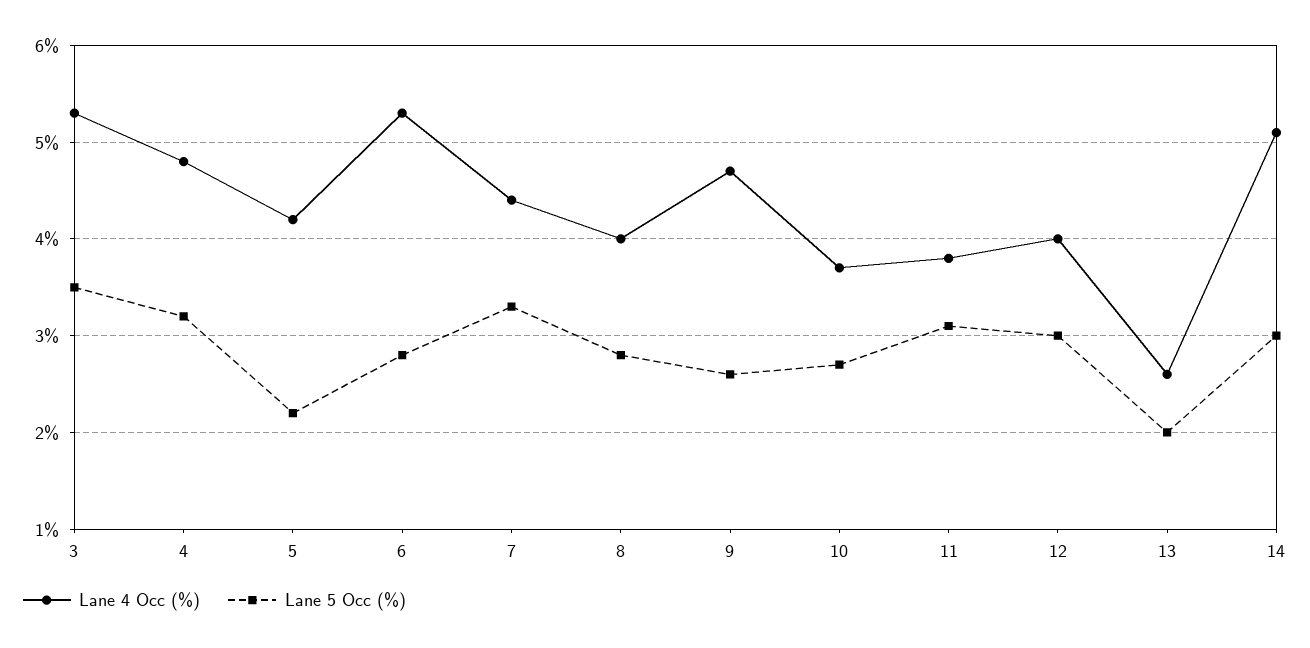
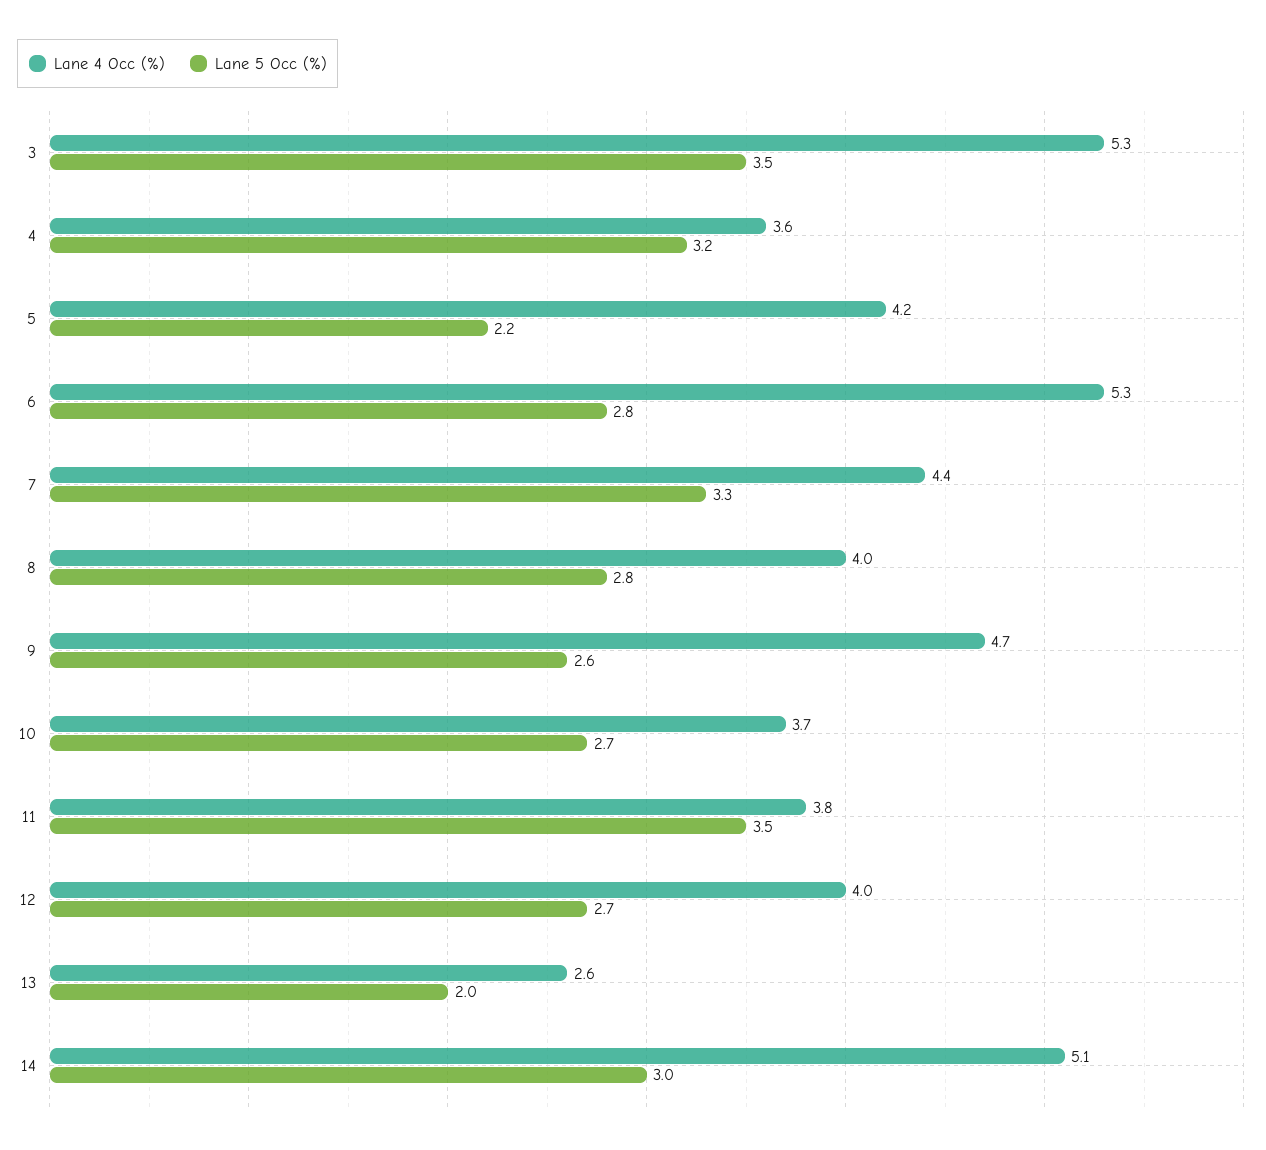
Lane 4 Occ (%), 4: 4.8 -> 3.6
Lane 5 Occ (%), 11: 3.1 -> 3.5
Lane 5 Occ (%), 12: 3 -> 2.7

